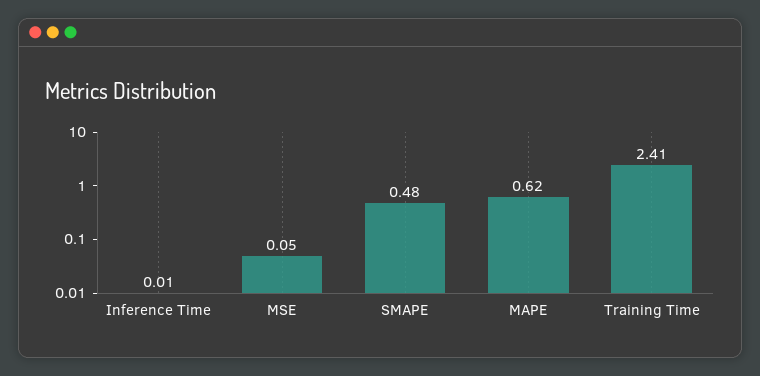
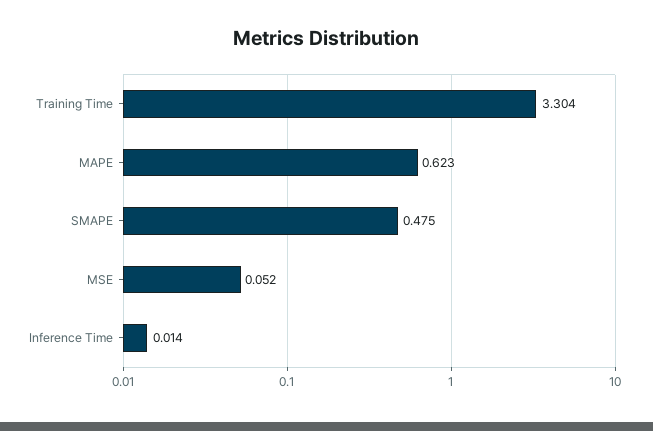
Training Time: 2.41 -> 3.304

